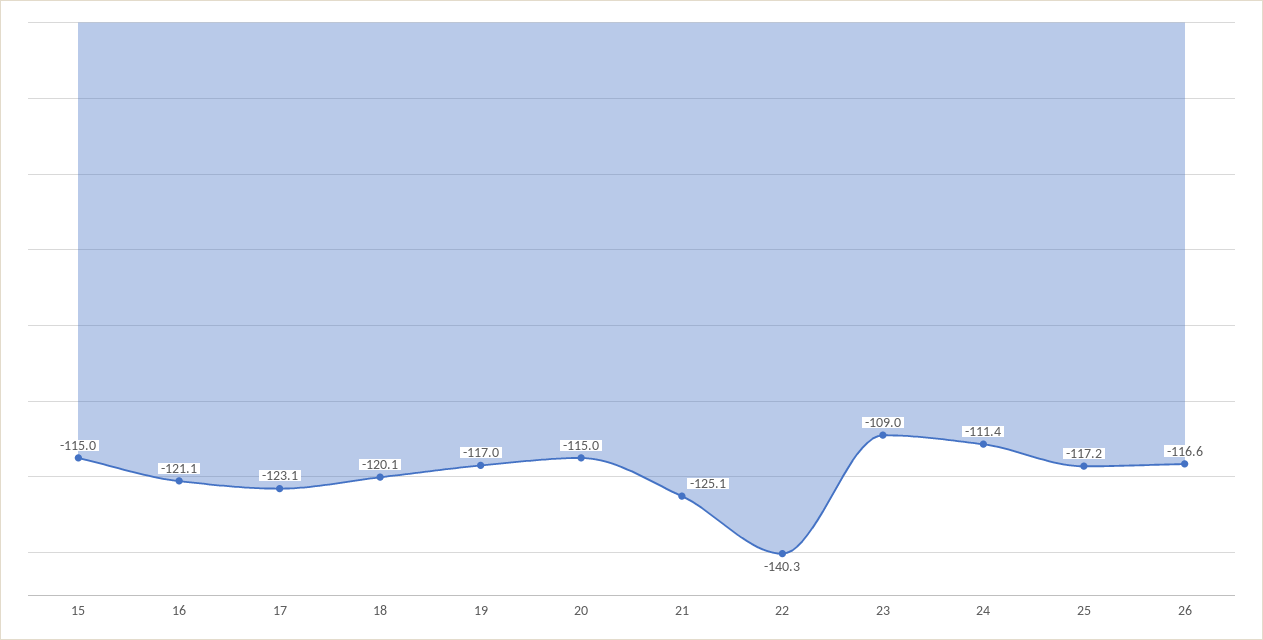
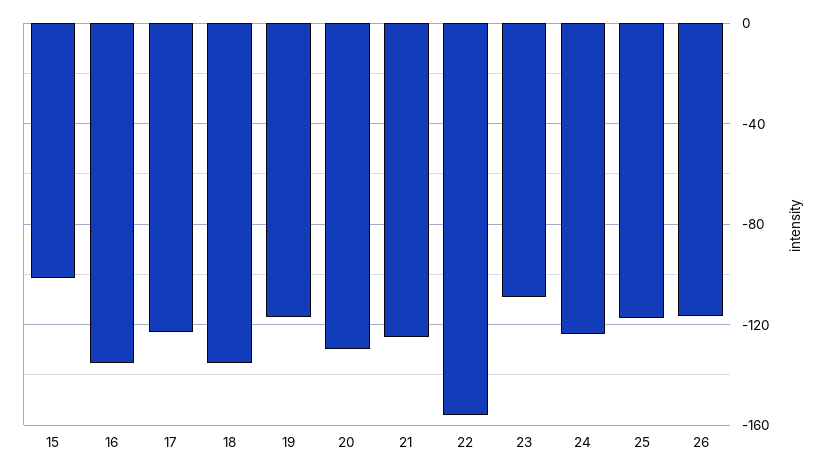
15: -115 -> -100
16: -121.1 -> -135
18: -120.1 -> -135
20: -115 -> -130
22: -140.3 -> -155
24: -111.4 -> -125

